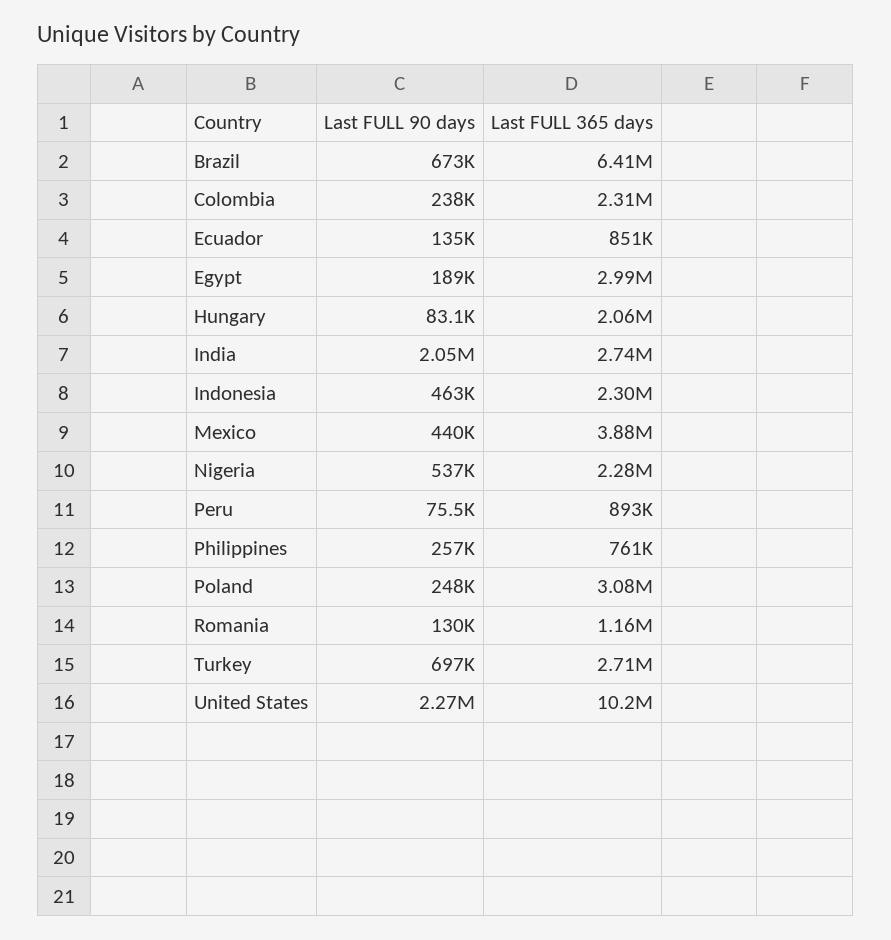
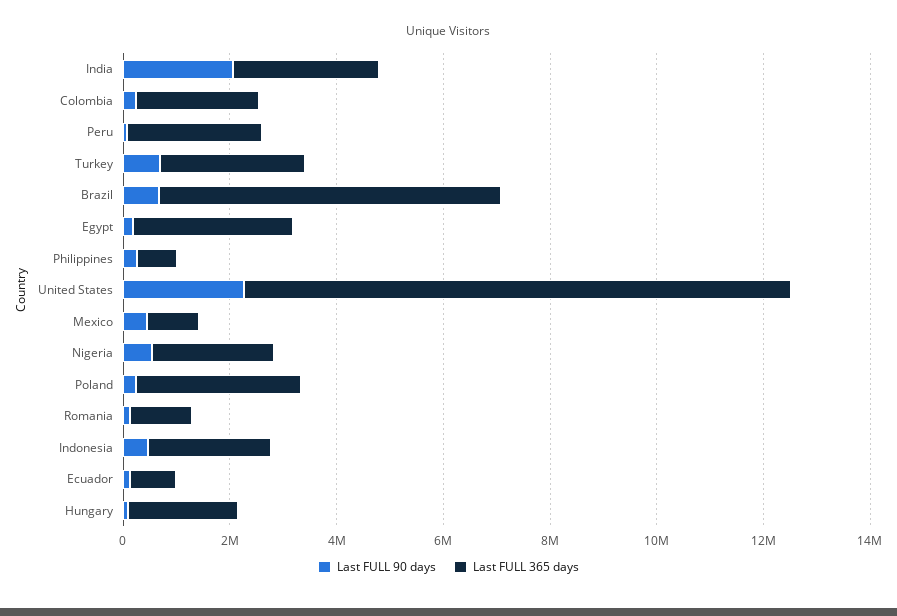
Last FULL 365 days, Mexico: 3880000 -> 1000000
Last FULL 365 days, Peru: 893000 -> 2500000

